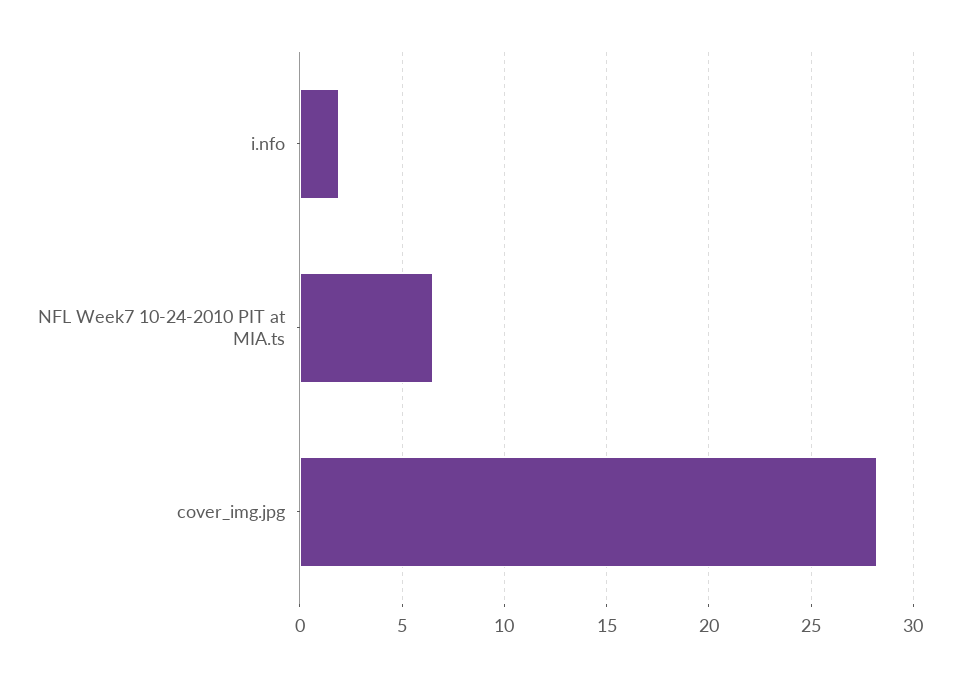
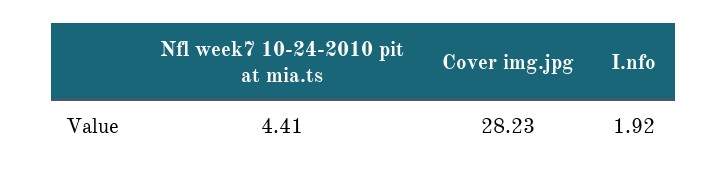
NFL Week7 10-24-2010 PIT at MIA.ts: 6.5 -> 4.41

